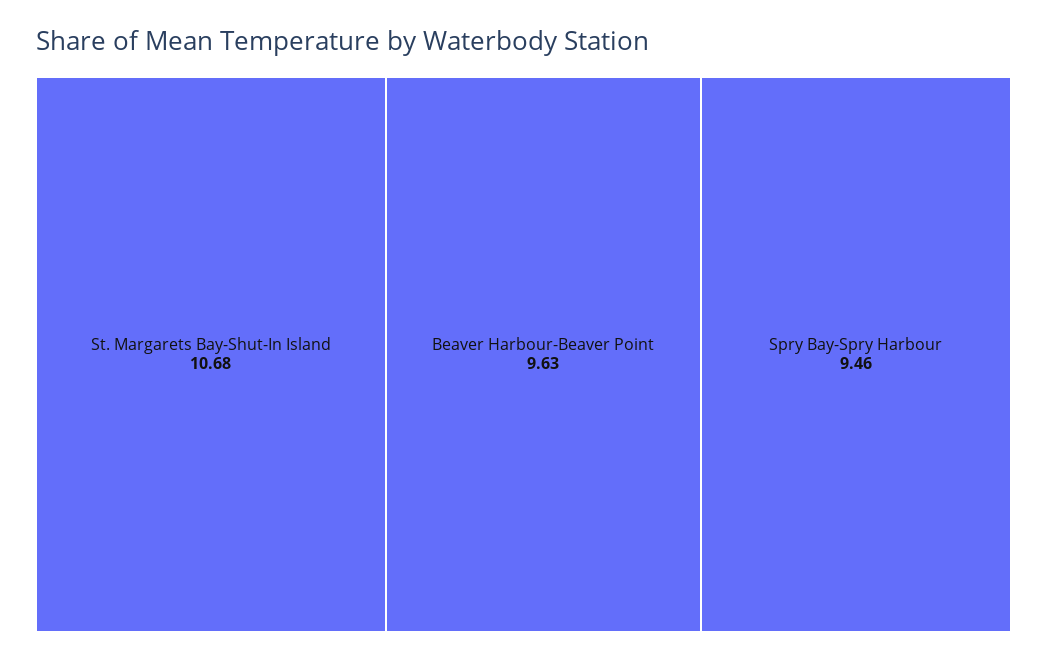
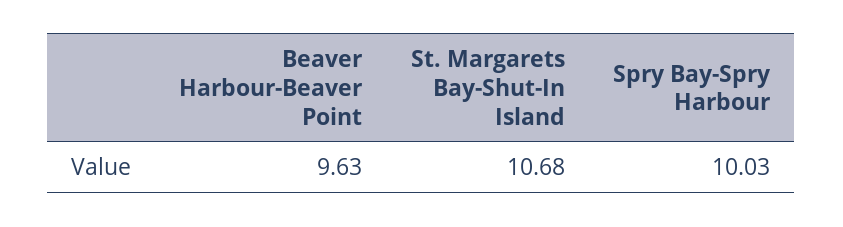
Spry Bay-Spry Harbour: 9.46 -> 10.03

